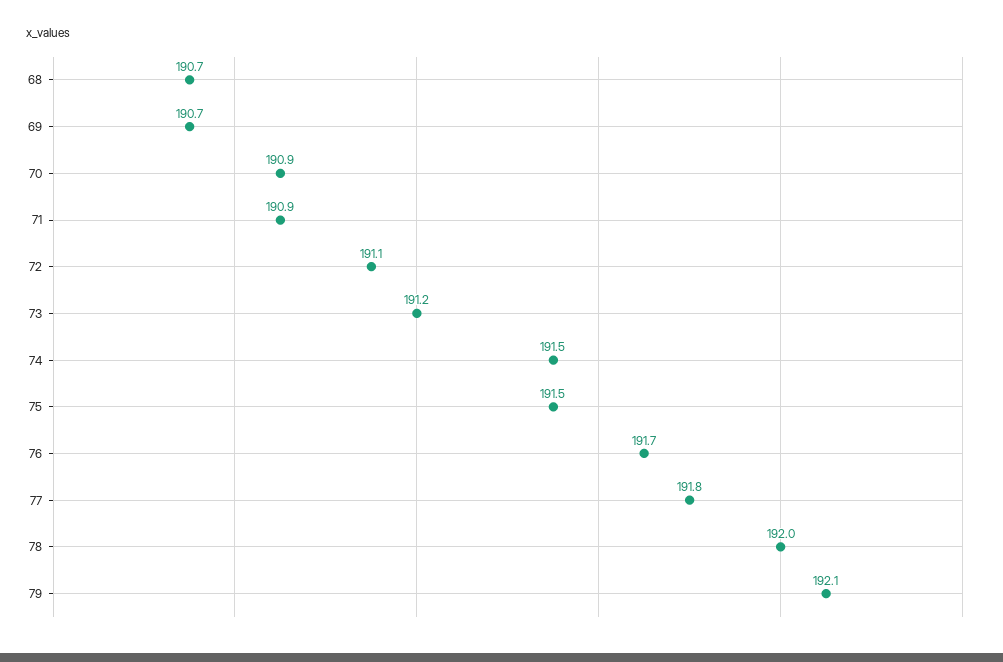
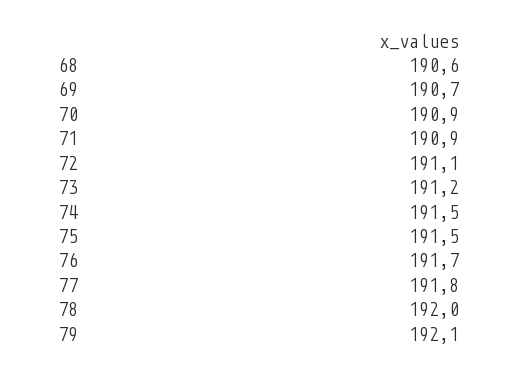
68: 190.7 -> 190.6

